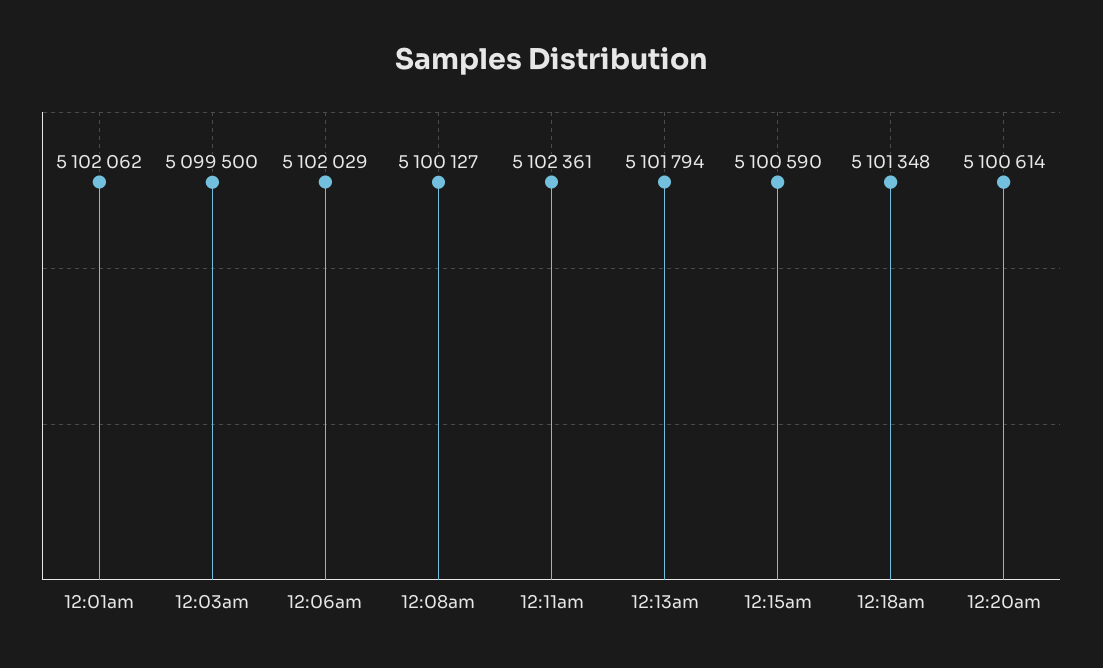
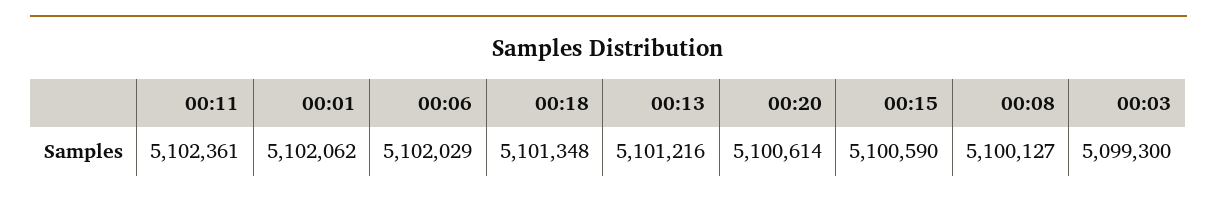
12:03am: 5099500 -> 5099300
12:13am: 5101794 -> 5101216

